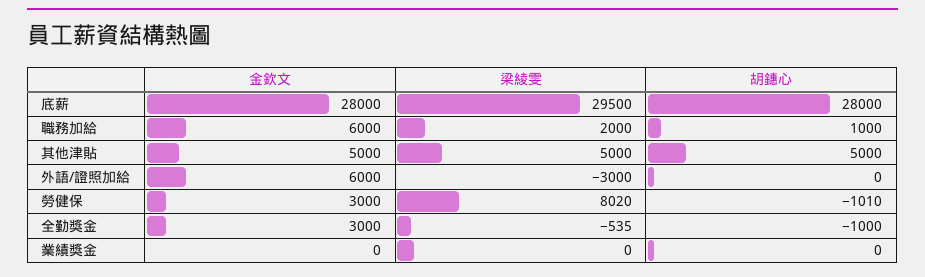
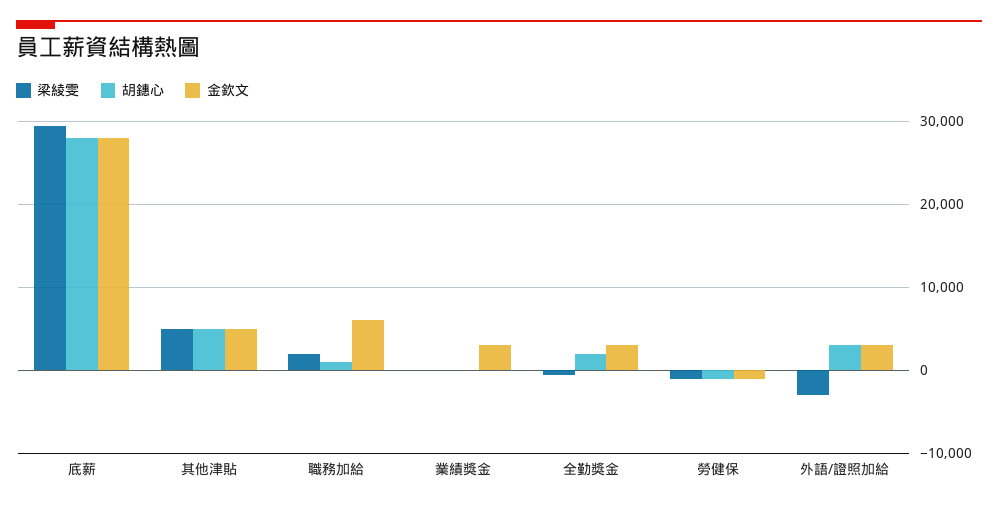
金欽文, 外語/證照加給: 6000 -> 3000
胡鏸心, 外語/證照加給: 0 -> 3000
金欽文, 勞健保: 3000 -> -1000
梁綾雯, 勞健保: 8020 -> -1000
胡鏸心, 全勤獎金: -1000 -> 2000
金欽文, 業績獎金: 0 -> 3000

